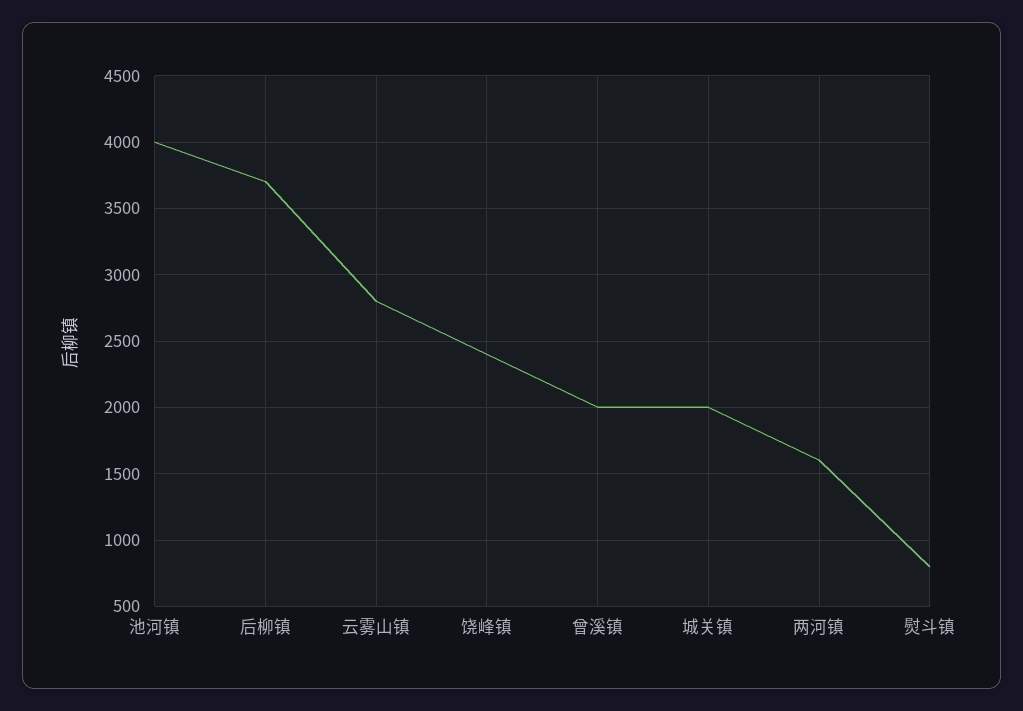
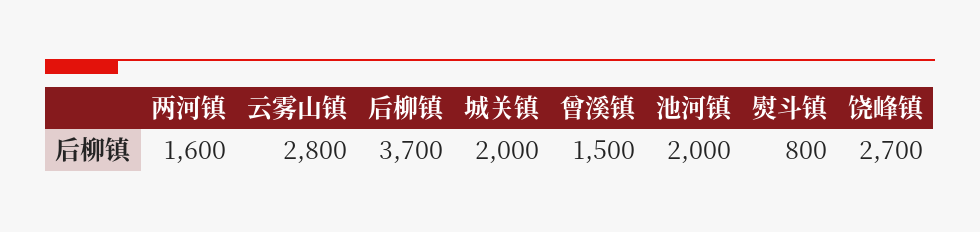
池河镇: 4000 -> 2000
饶峰镇: 2400 -> 2700
曾溪镇: 2000 -> 1500

